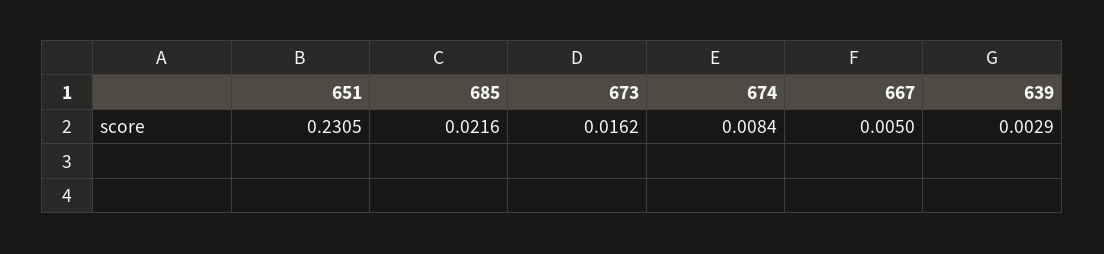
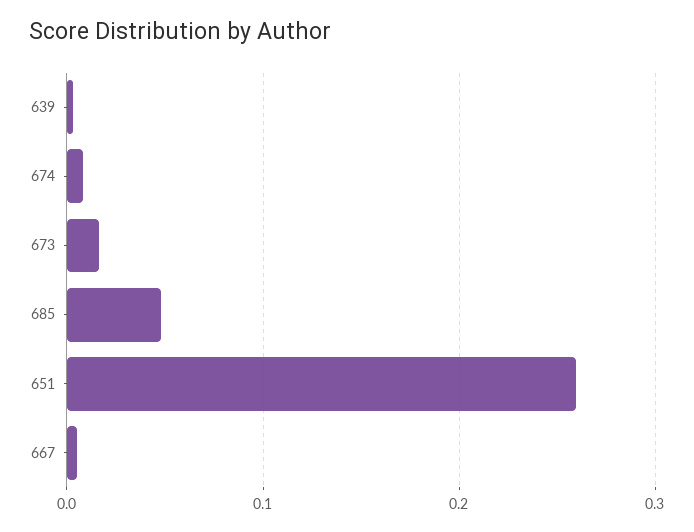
651: 0.2305 -> 0.26
685: 0.0216 -> 0.05

